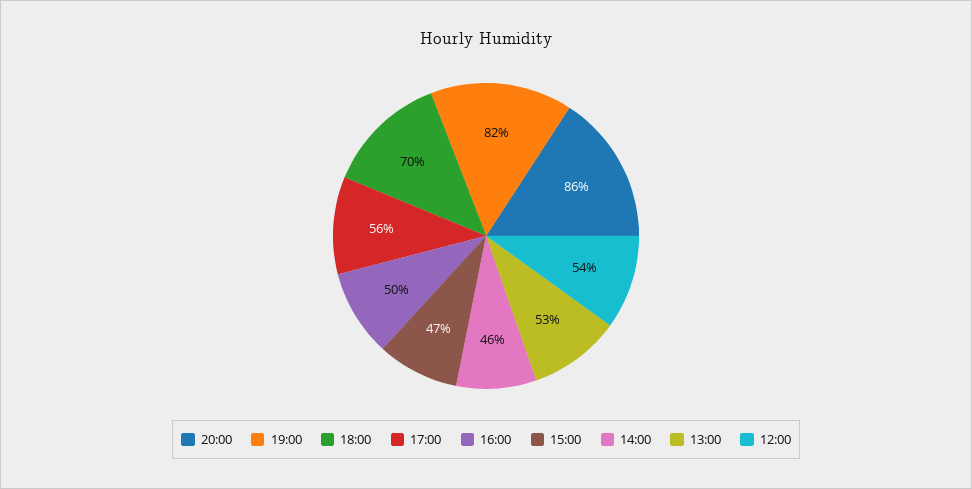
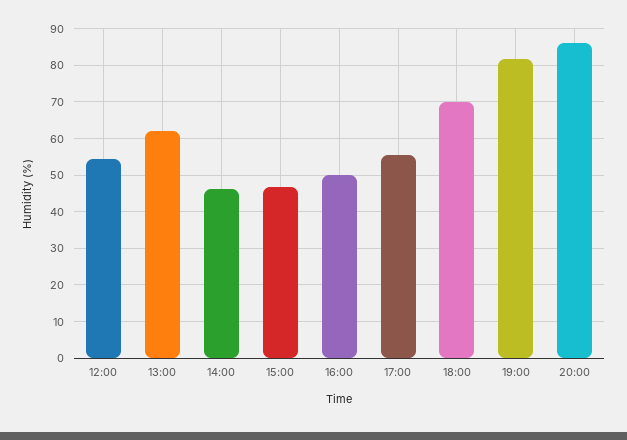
13:00: 53 -> 62

